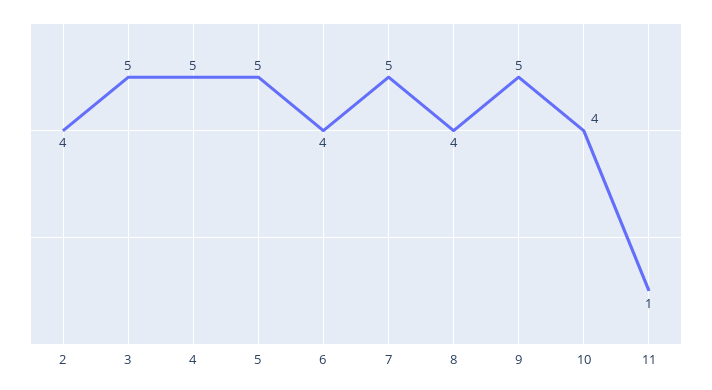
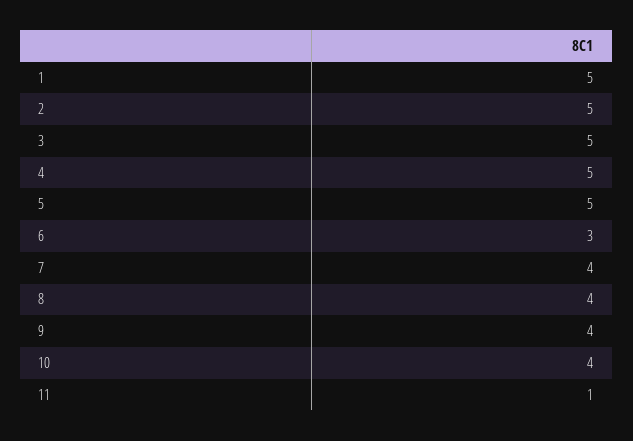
2: 4 -> 5
6: 4 -> 3
7: 5 -> 4
9: 5 -> 4
1: none -> 5

